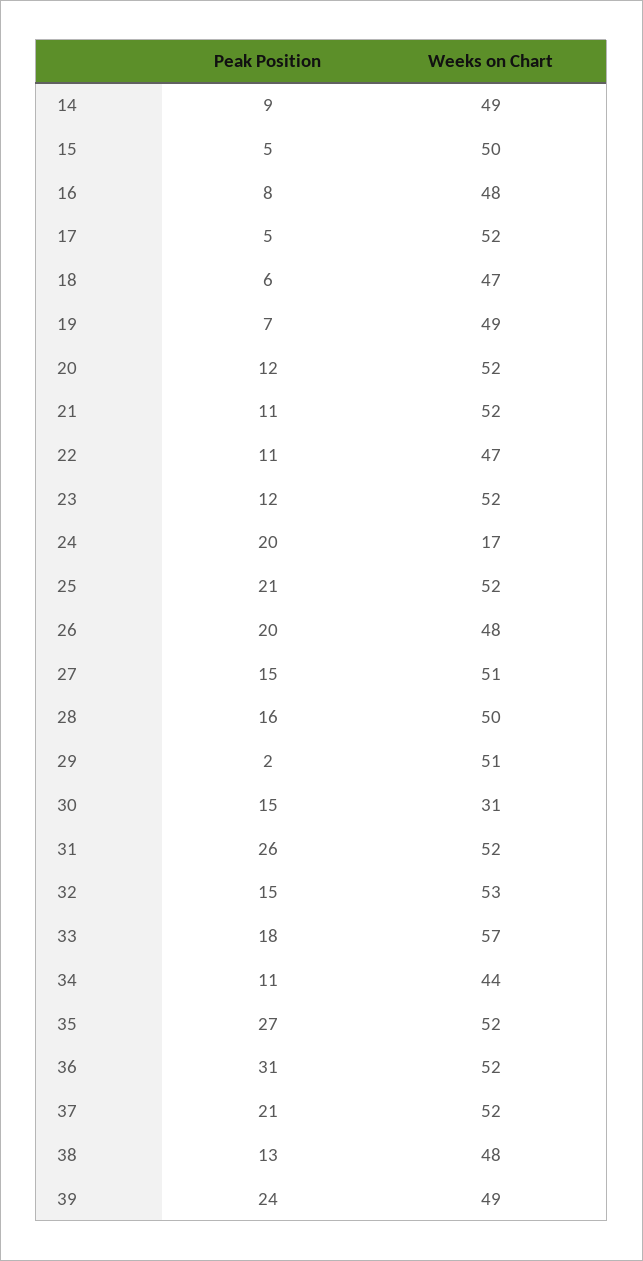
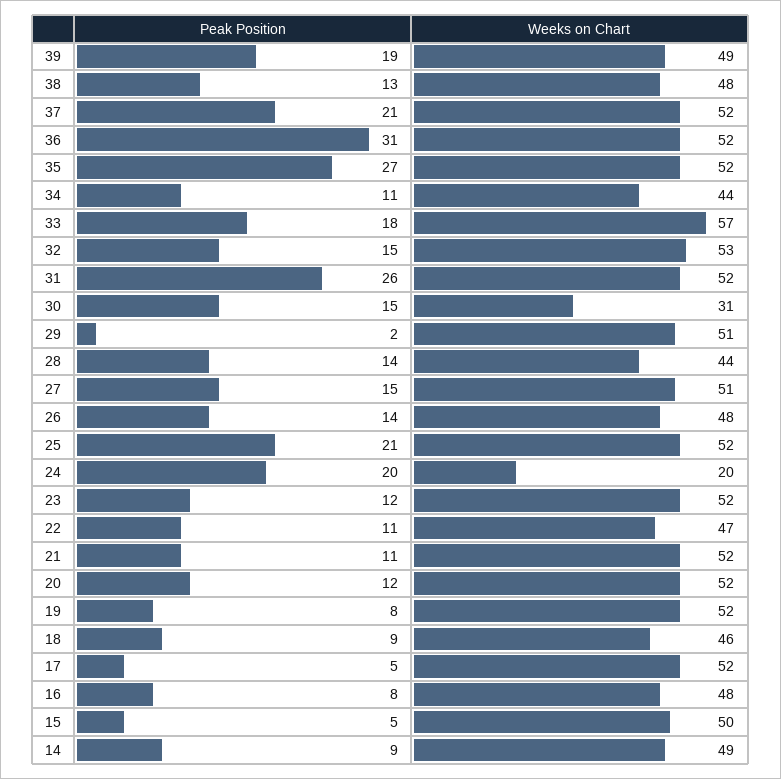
Peak Position, 18: 6 -> 9
Weeks on Chart, 18: 47 -> 46
Peak Position, 19: 7 -> 8
Weeks on Chart, 19: 49 -> 52
Weeks on Chart, 24: 17 -> 20
Peak Position, 26: 20 -> 14
Peak Position, 28: 16 -> 14
Weeks on Chart, 28: 50 -> 44
Peak Position, 39: 24 -> 19

